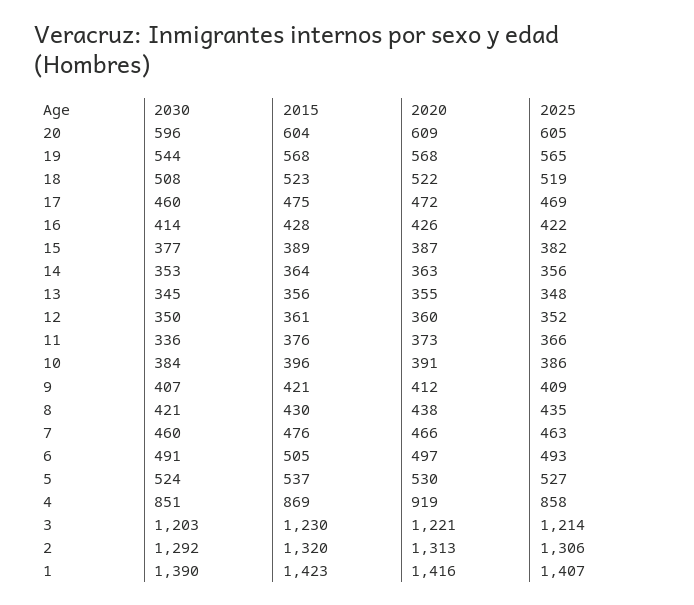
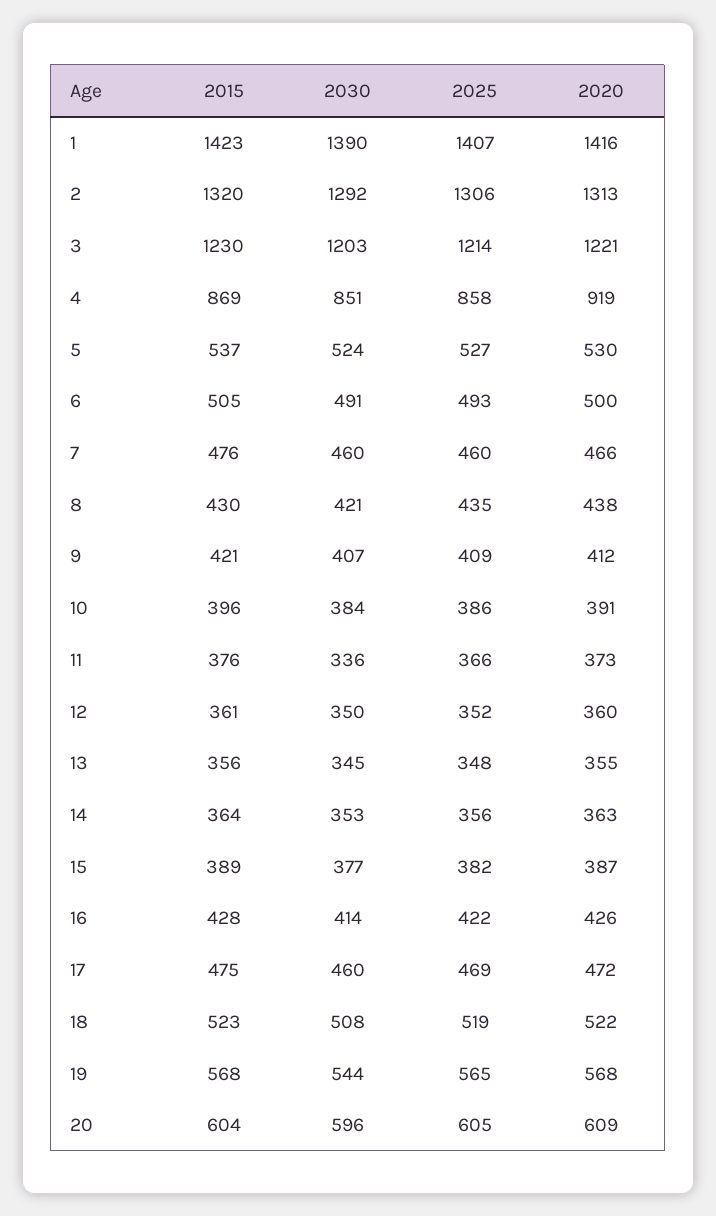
2025, 7: 463 -> 460
2020, 6: 497 -> 500

